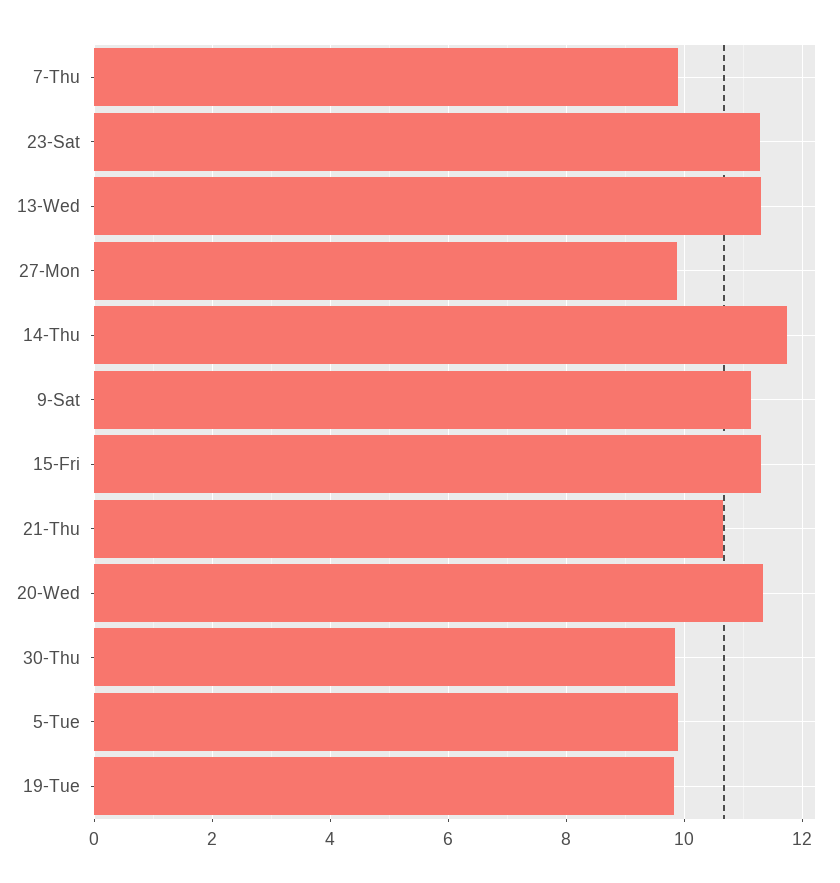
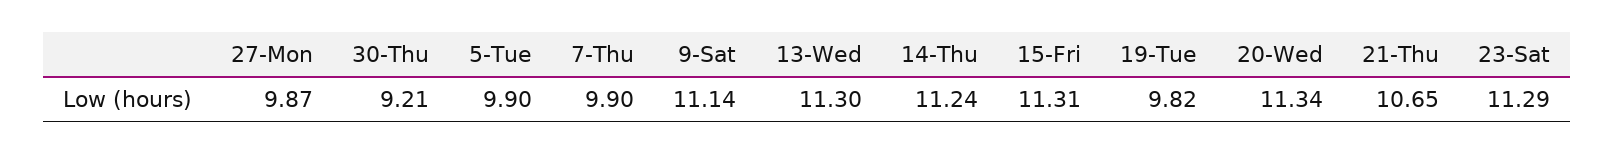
14-Thu: 11.8 -> 11.24
30-Thu: 9.8 -> 9.21

